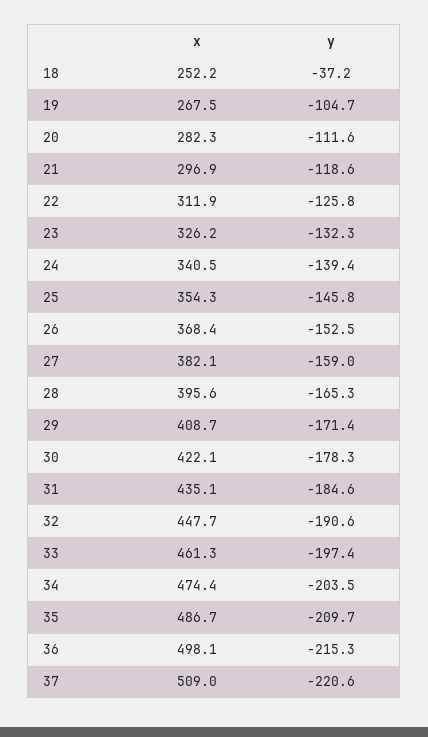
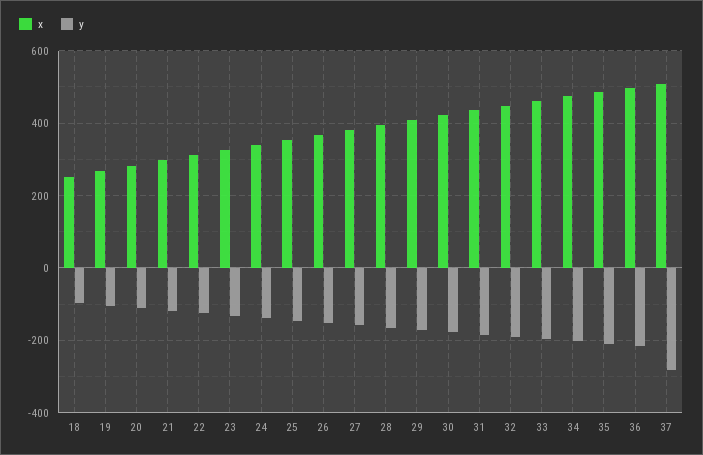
y, 18: -37.2 -> -100
y, 37: -220.6 -> -280

